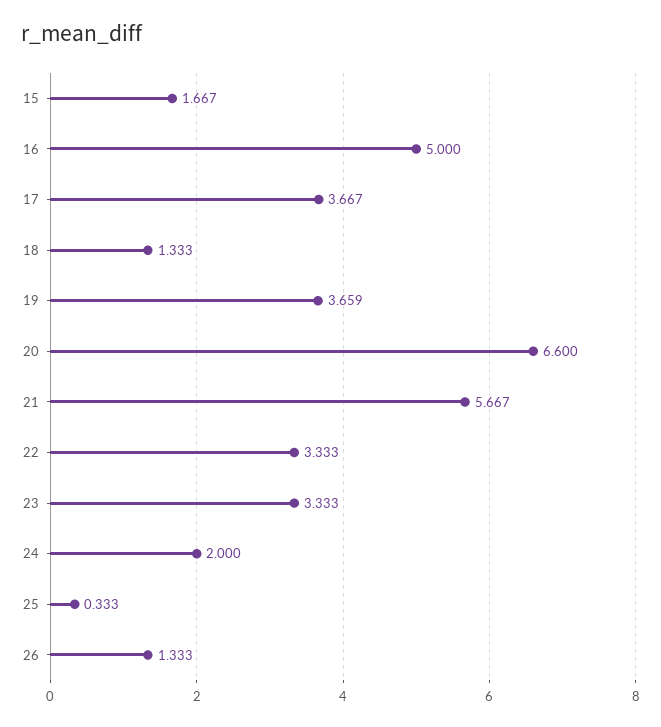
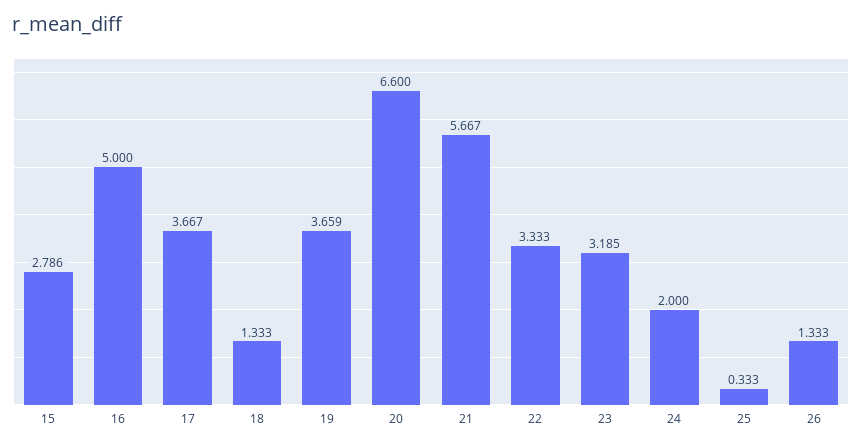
15: 1.667 -> 2.786
23: 3.333 -> 3.185

